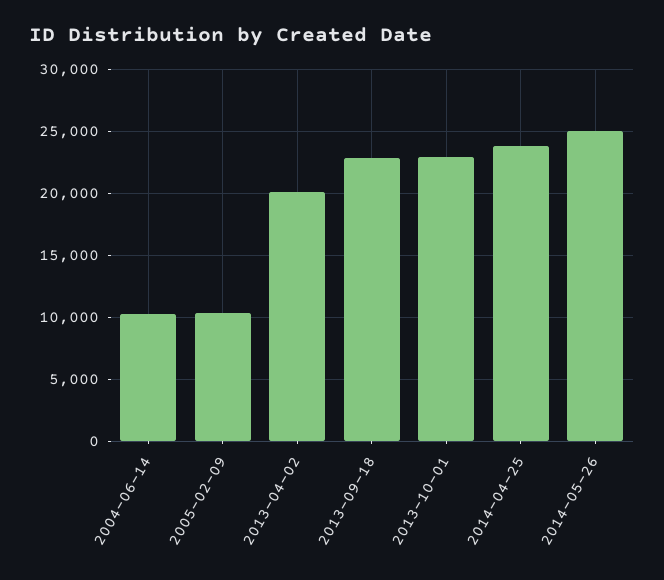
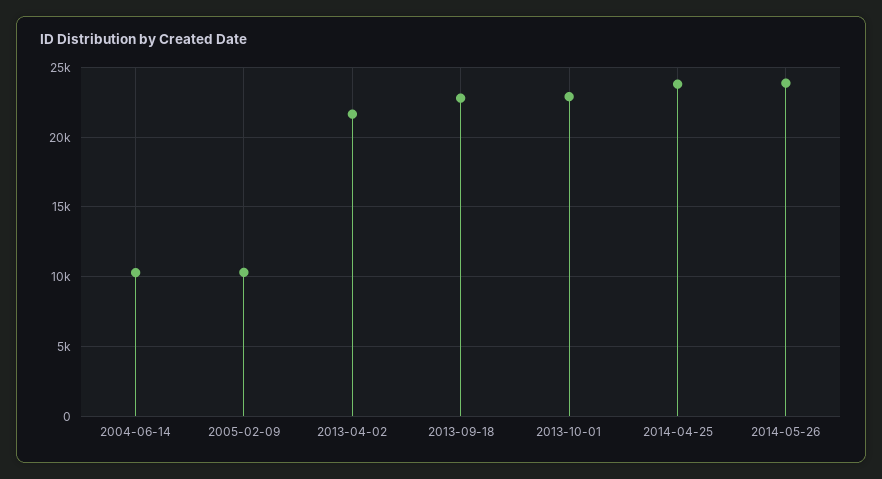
2013-04-02: 20000 -> 21500
2014-05-26: 25000 -> 24000

